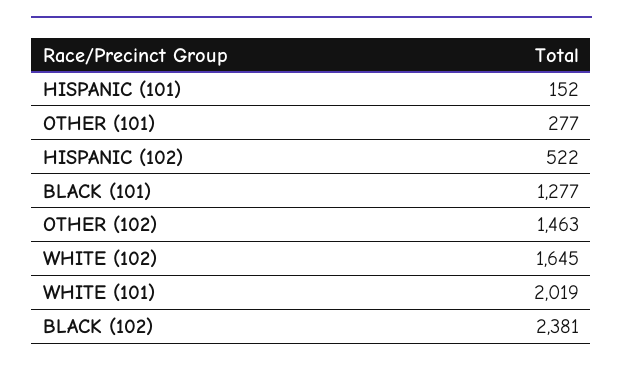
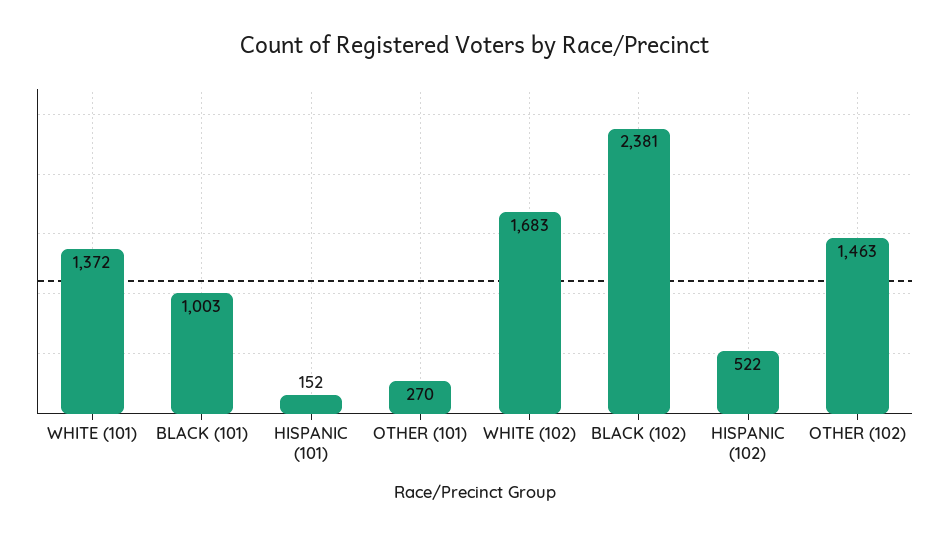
OTHER (101): 277 -> 270
BLACK (101): 1277 -> 1003
WHITE (102): 1645 -> 1683
WHITE (101): 2019 -> 1372

